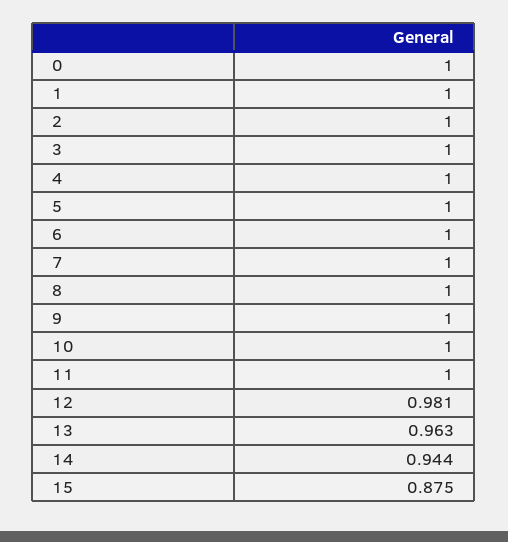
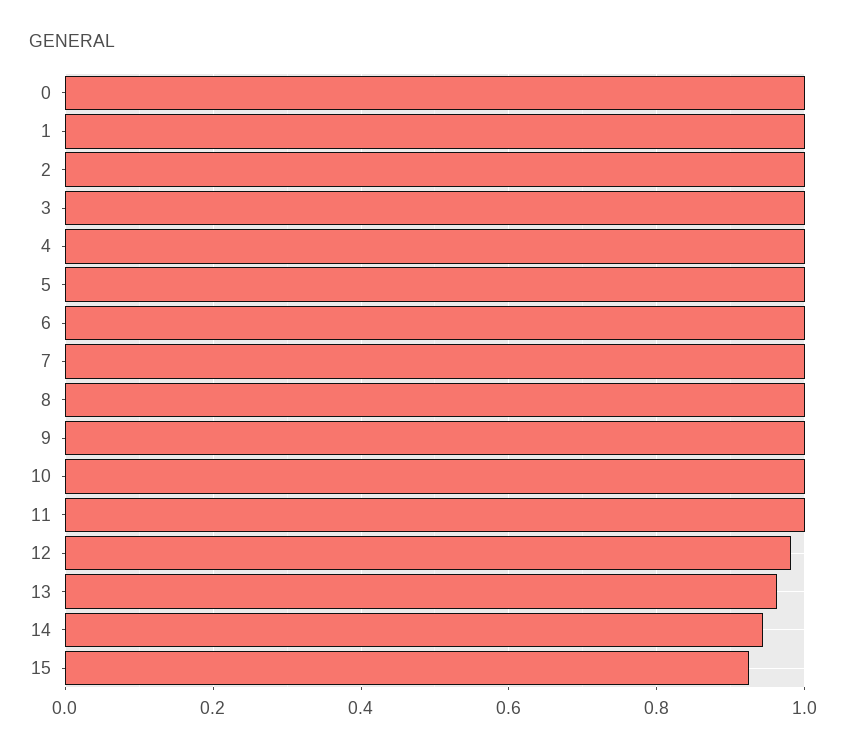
15: 0.875 -> 0.92

